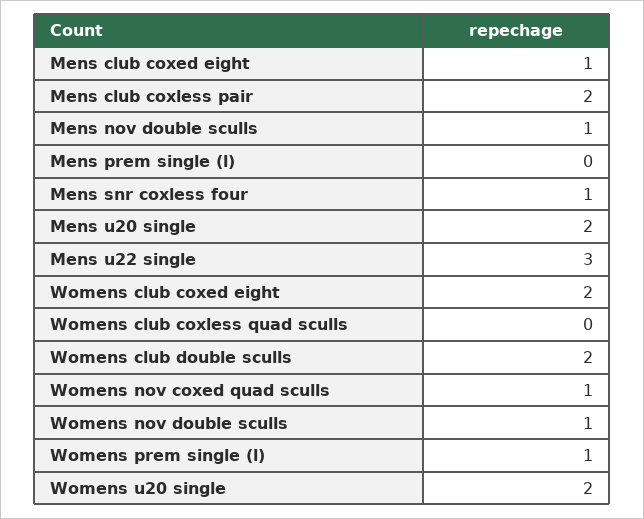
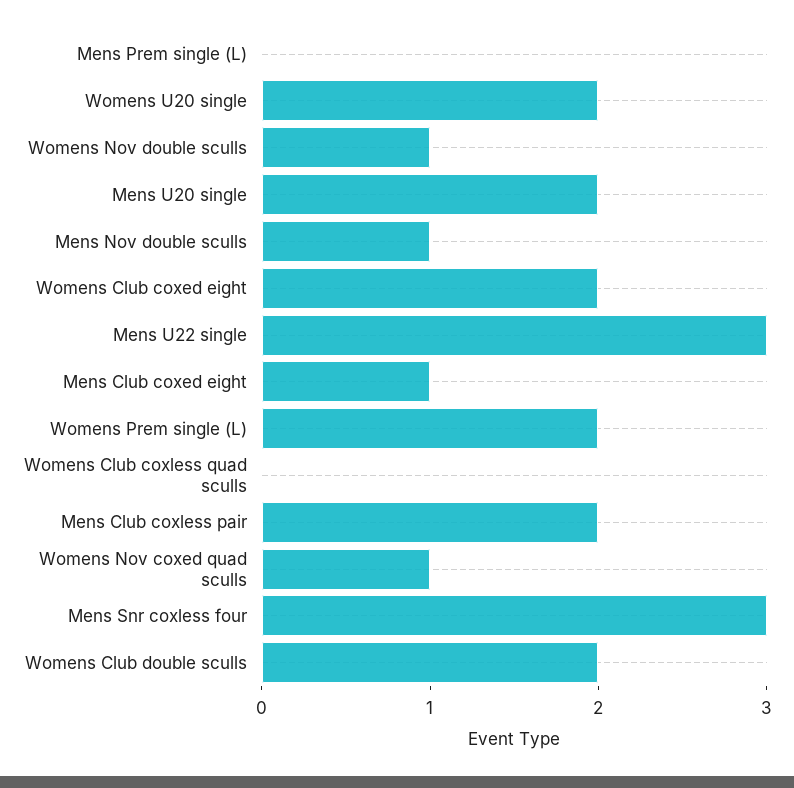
Mens snr coxless four: 1 -> 3
Womens prem single (l): 1 -> 2

